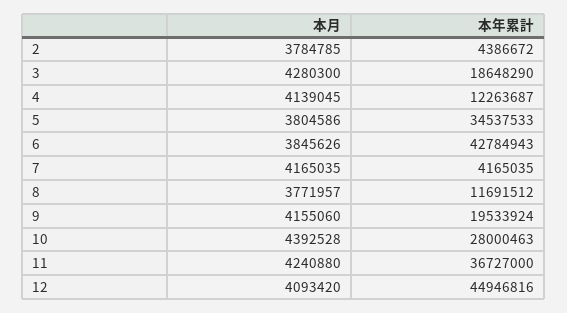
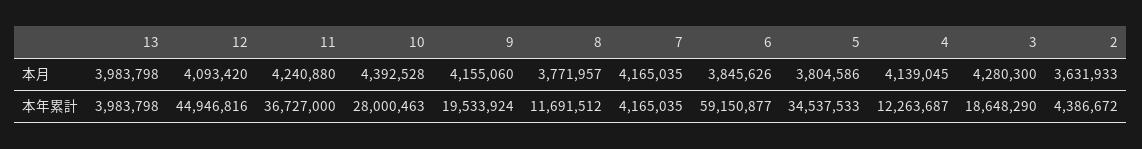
本月, 2: 3784785 -> 3631933
本年累計, 6: 42784943 -> 59150877
本月, 13: none -> 3983798
本年累計, 13: none -> 3983798

